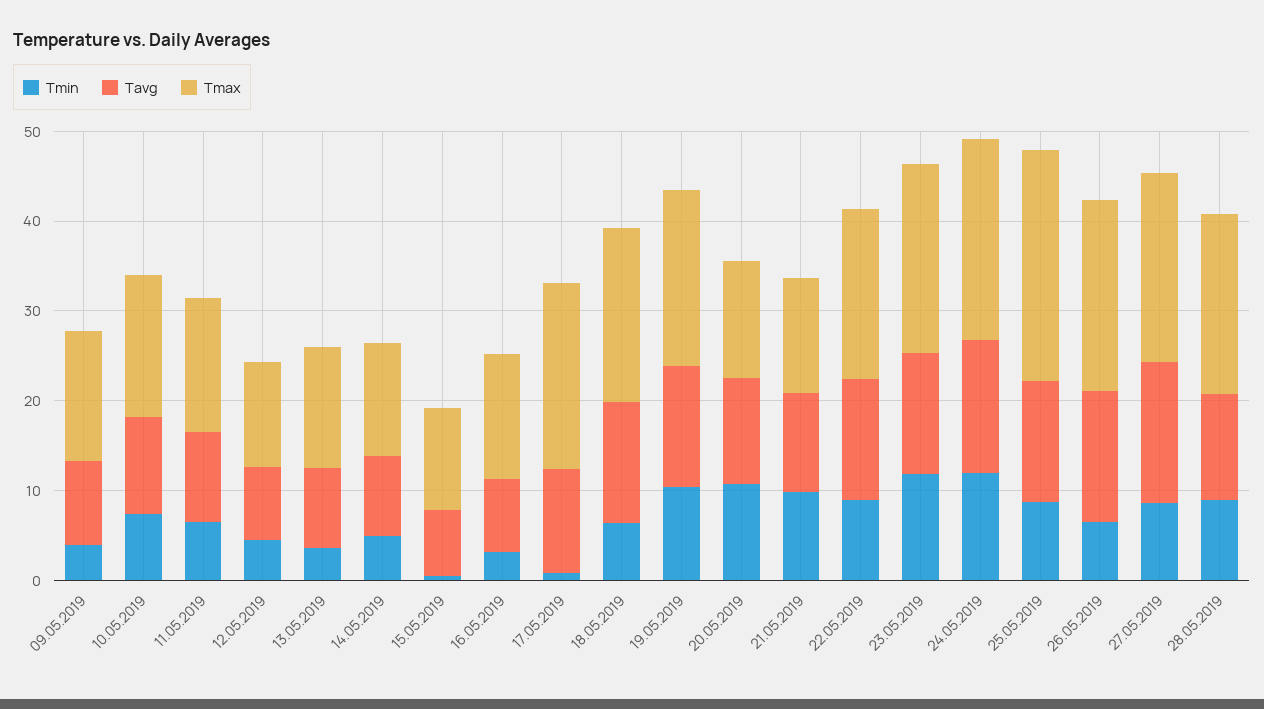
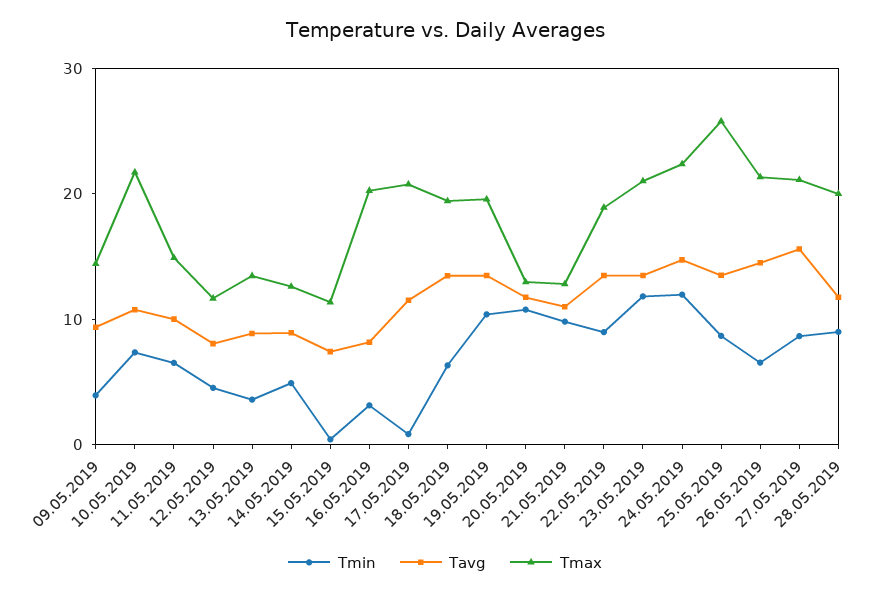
Tmax, 10.05.2019: 16 -> 22
Tmax, 16.05.2019: 14 -> 20

